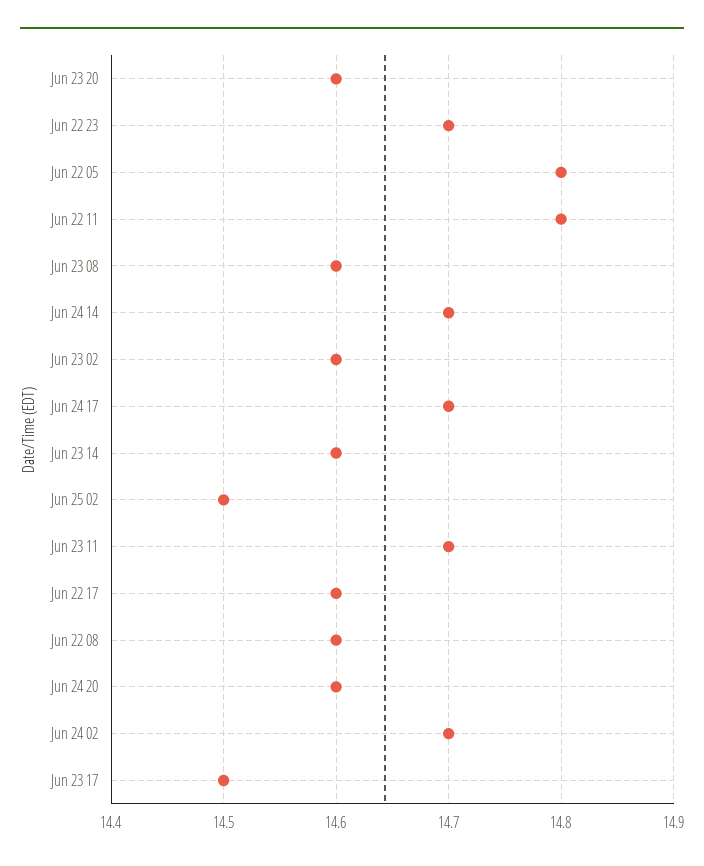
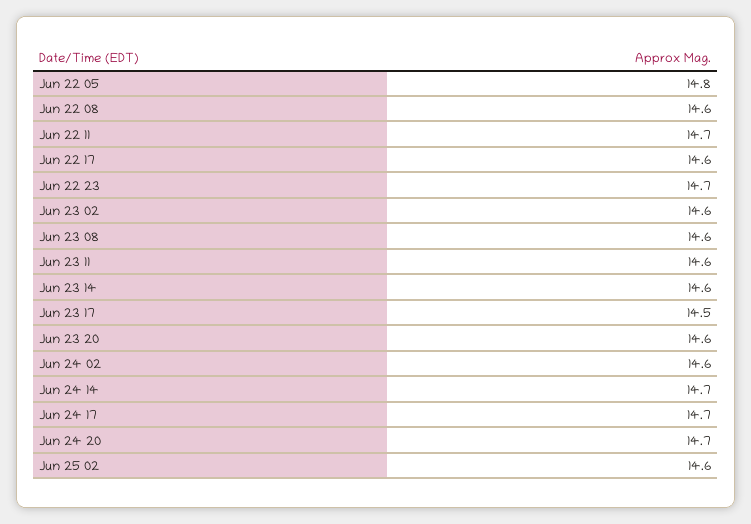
Jun 22 11: 14.8 -> 14.7
Jun 25 02: 14.5 -> 14.6
Jun 23 11: 14.7 -> 14.6
Jun 24 20: 14.6 -> 14.7
Jun 24 02: 14.7 -> 14.6

